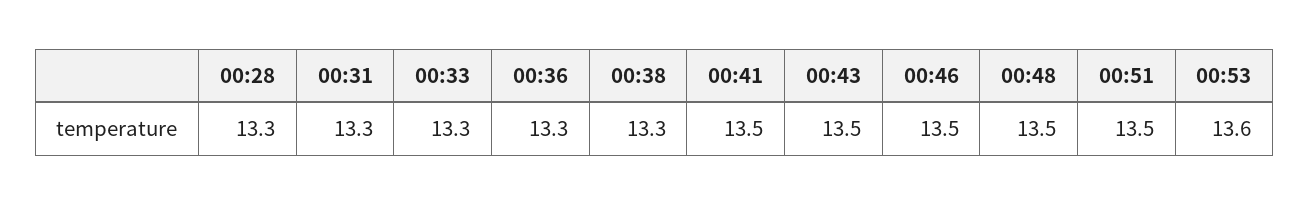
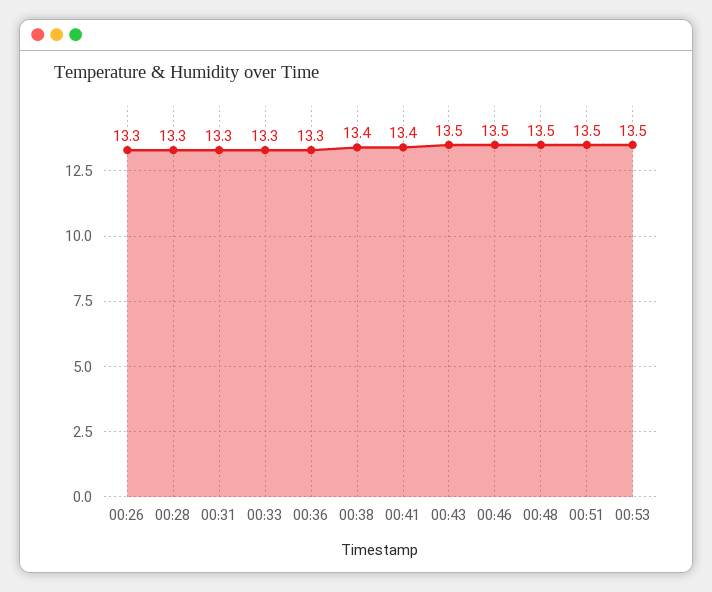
00:38: 13.3 -> 13.4
00:41: 13.5 -> 13.4
00:53: 13.6 -> 13.5
00:26: none -> 13.3

